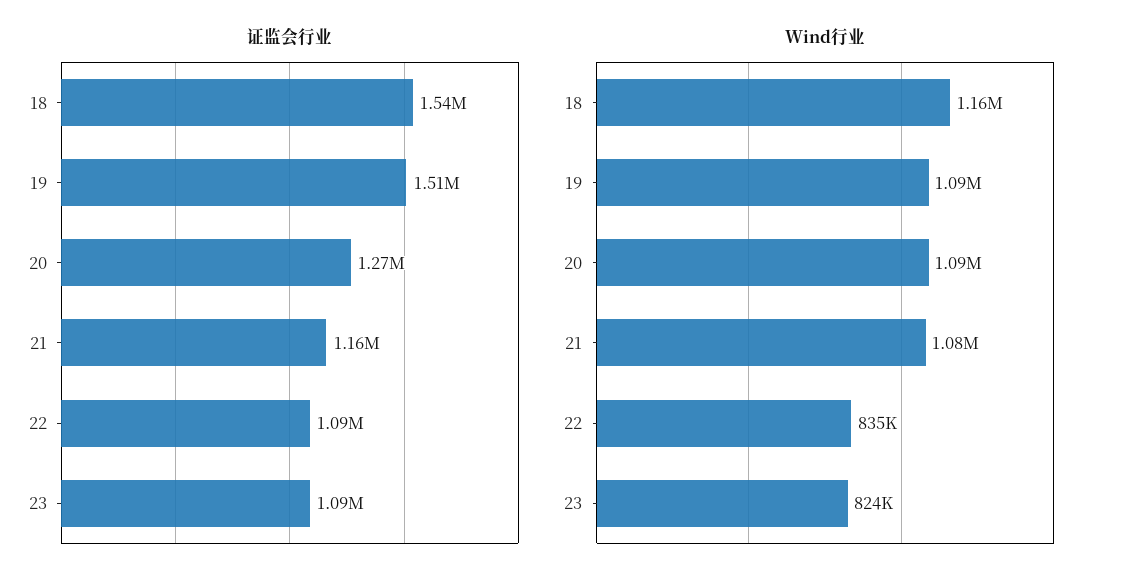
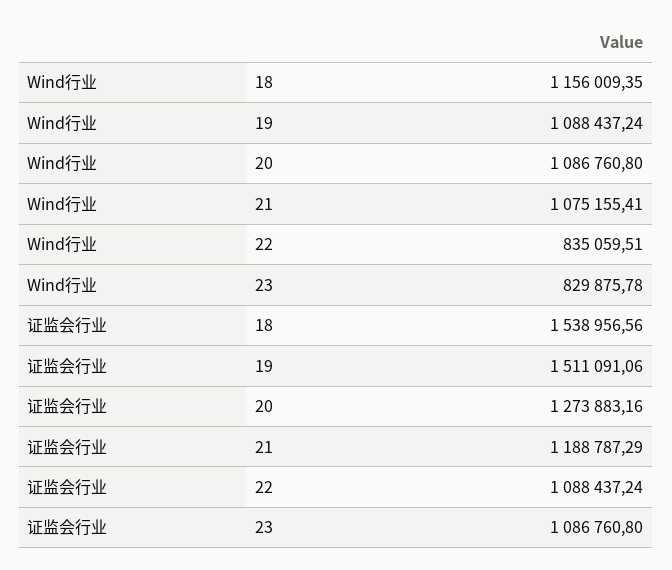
证监会行业, 21: 1160000 -> 1188787.29
Wind行业, 23: 824000 -> 829875.78

